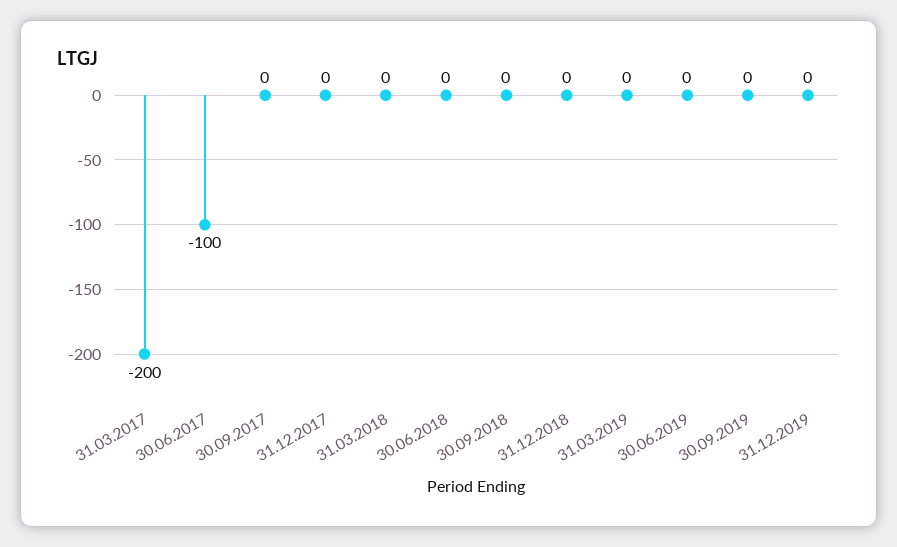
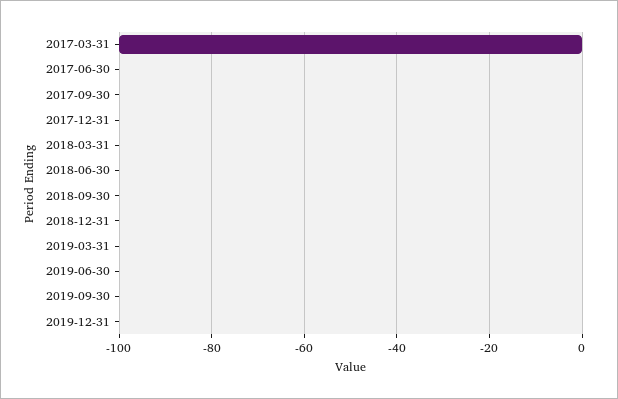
31.03.2017: -200 -> -100
30.06.2017: -100 -> 0

